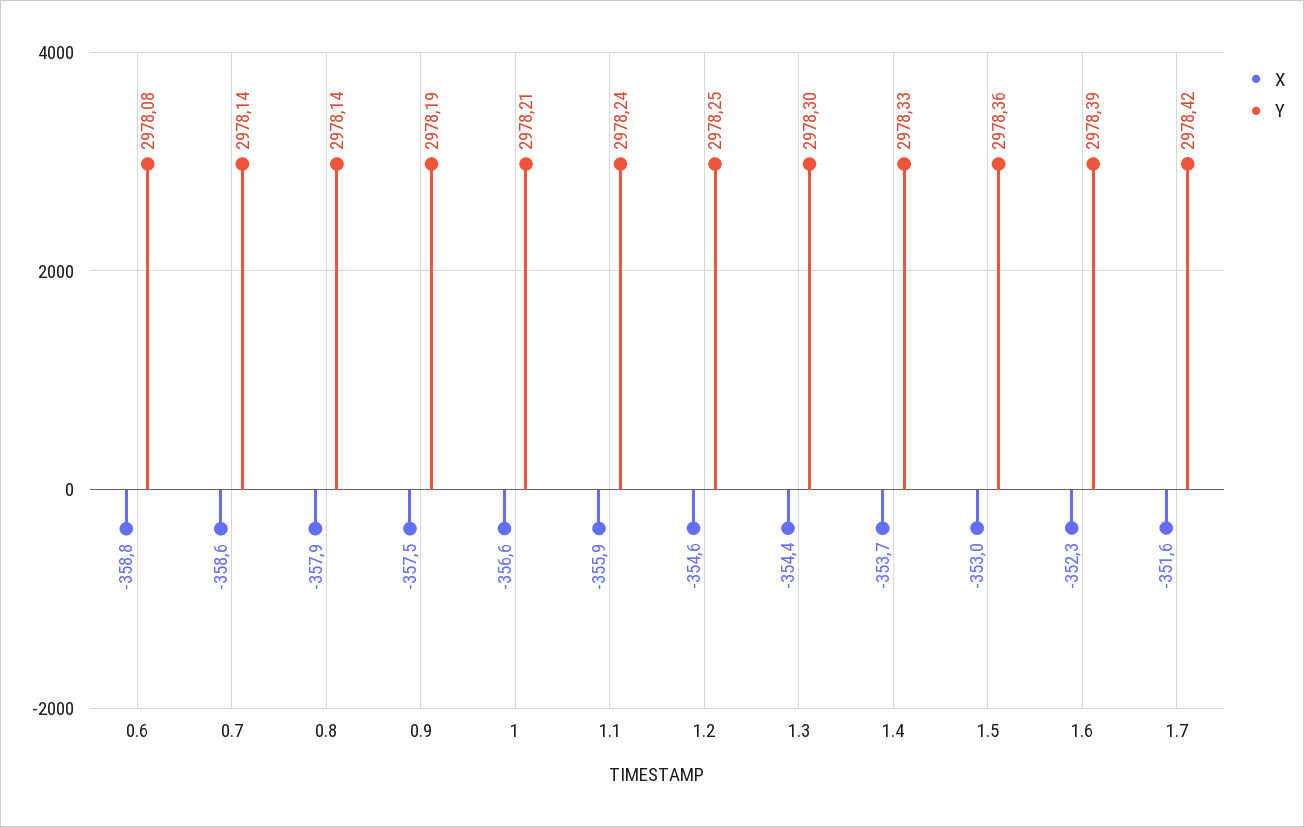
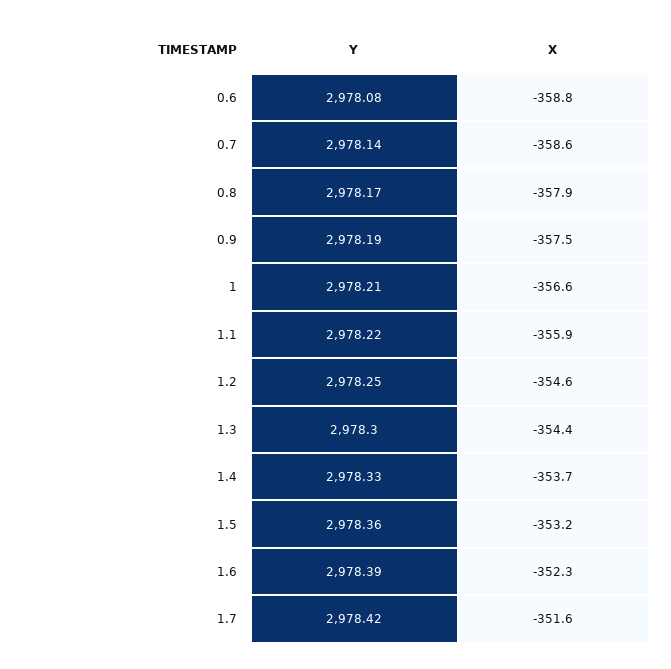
Y, 0.8: 2978.14 -> 2978.17
Y, 1.1: 2978.24 -> 2978.22
X, 1.5: -353 -> -353.2

